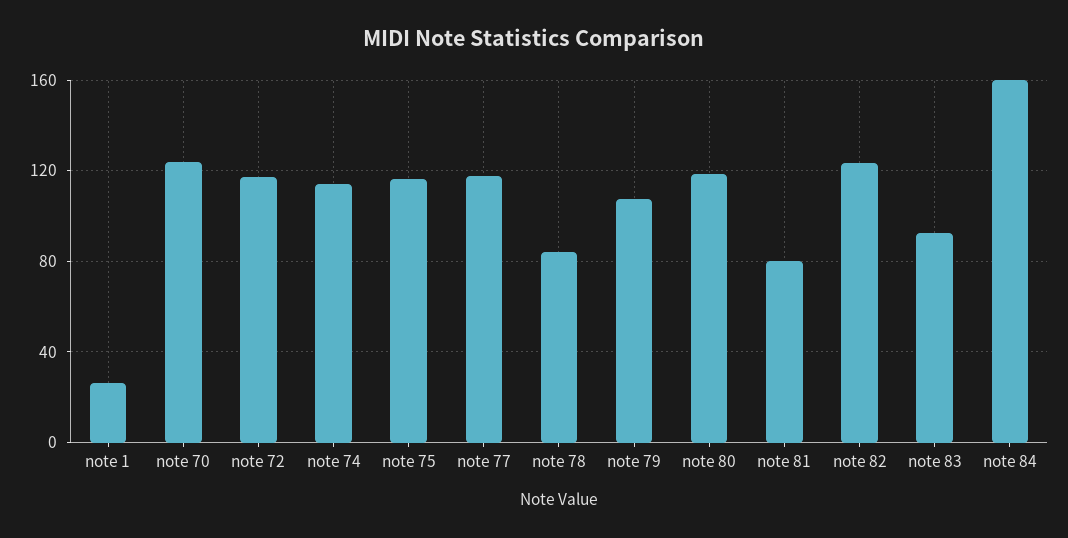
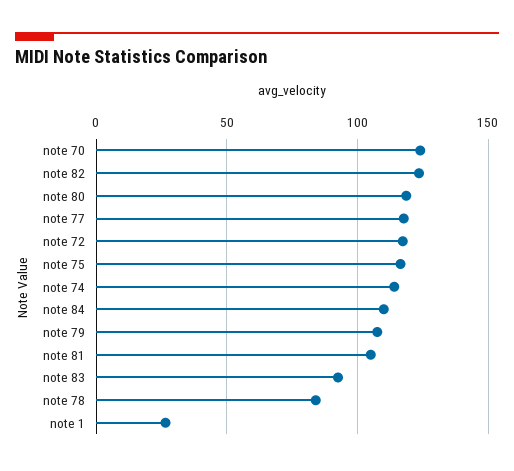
note 81: 80 -> 105
note 84: 160 -> 110

